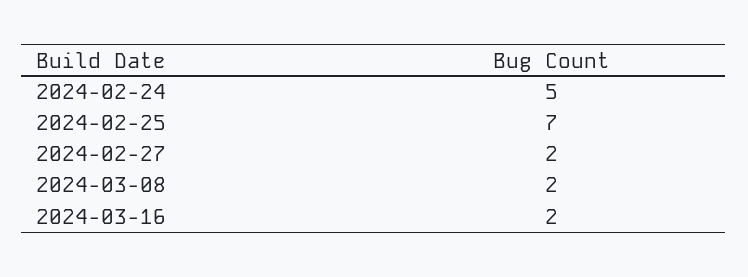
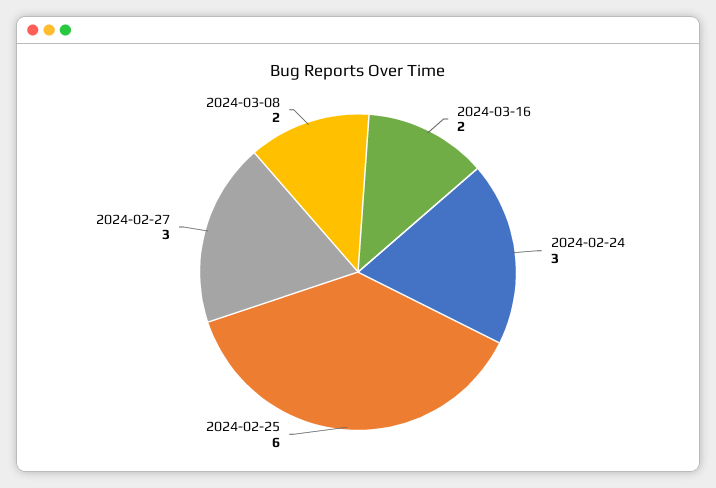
2024-02-24: 5 -> 3
2024-02-25: 7 -> 6
2024-02-27: 2 -> 3

